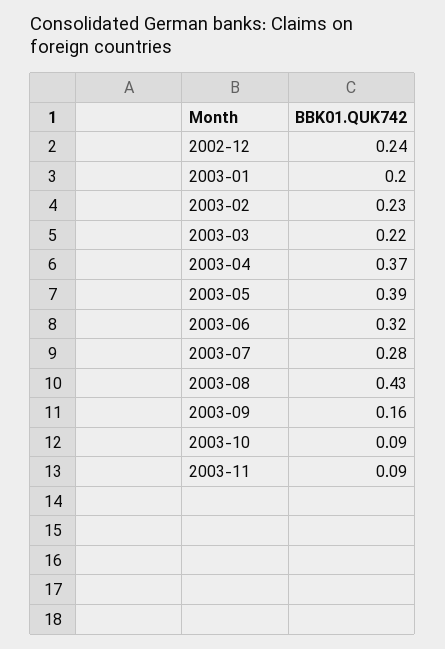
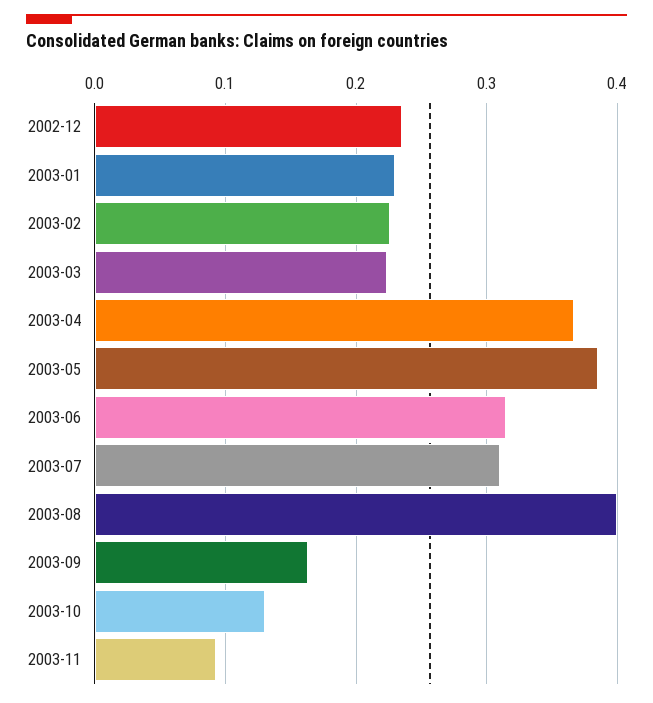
2003-01: 0.2 -> 0.23
2003-07: 0.28 -> 0.31
2003-08: 0.43 -> 0.4
2003-10: 0.09 -> 0.13

